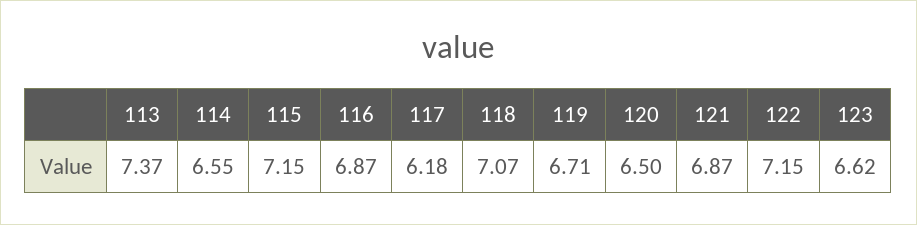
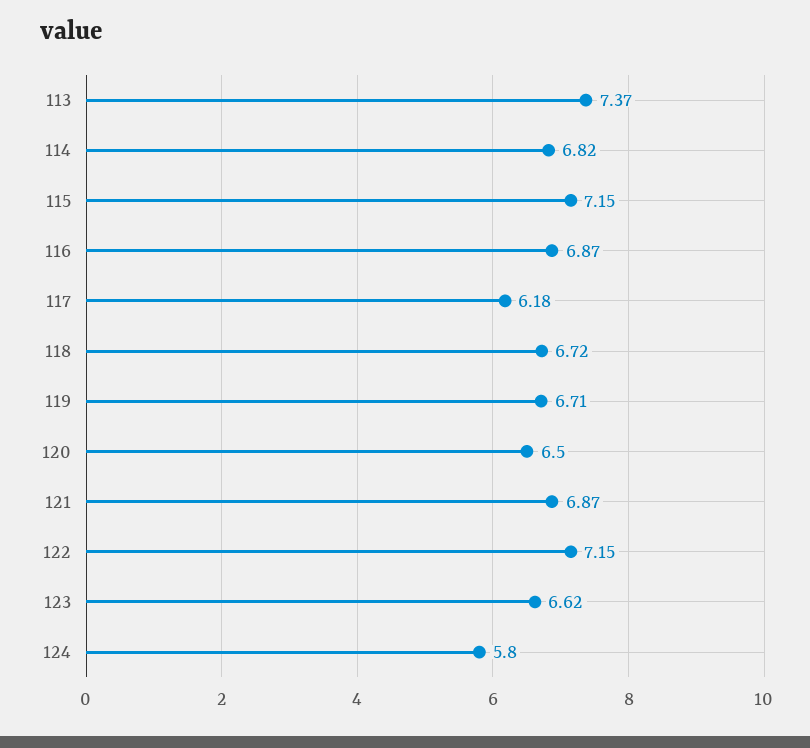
114: 6.55 -> 6.82
118: 7.07 -> 6.72
124: none -> 5.8

